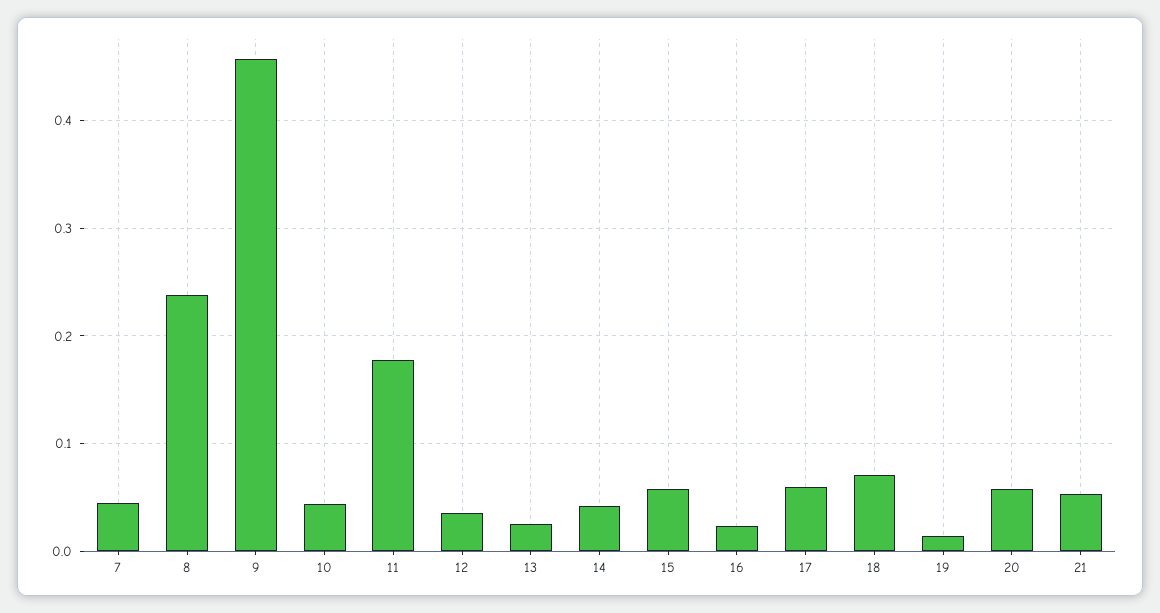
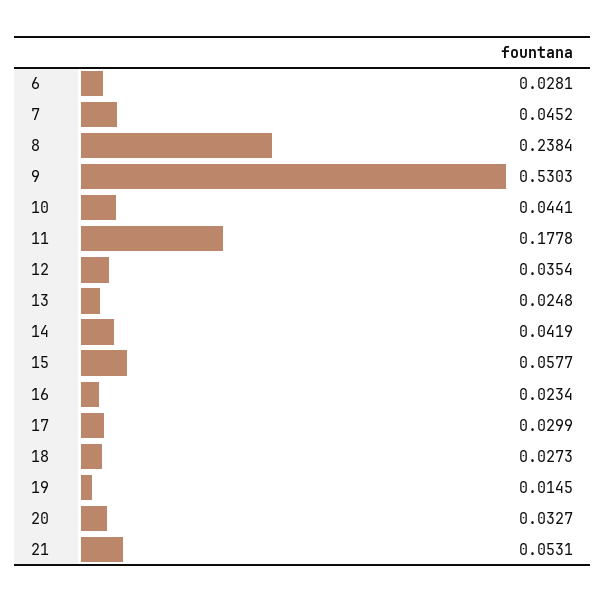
9: 0.46 -> 0.5303
17: 0.06 -> 0.0299
18: 0.07 -> 0.0273
20: 0.06 -> 0.0327
6: none -> 0.0281

